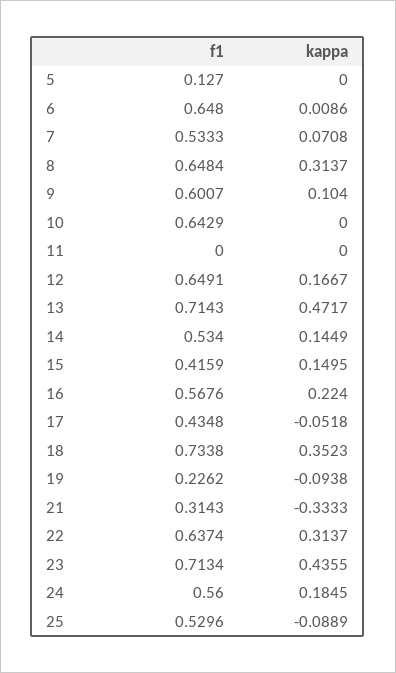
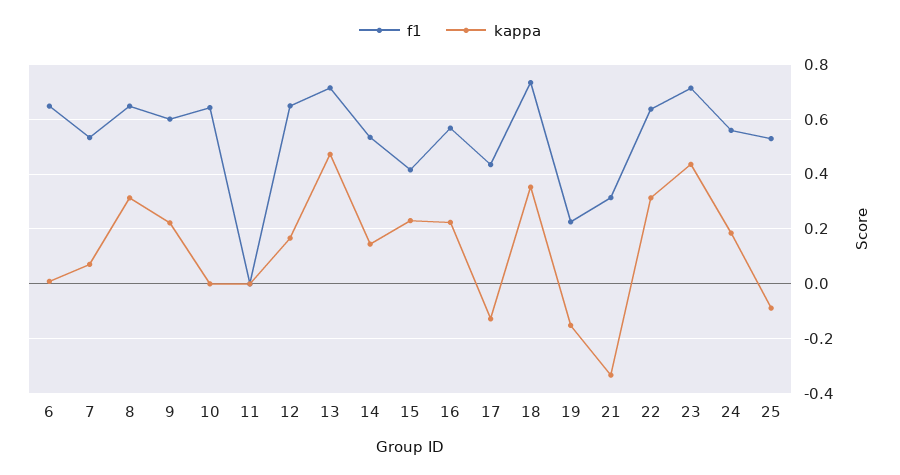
f1, 5: 0.127 -> none
kappa, 5: 0 -> none
kappa, 9: 0.104 -> 0.225
kappa, 15: 0.1495 -> 0.225
kappa, 17: -0.0518 -> -0.125
kappa, 19: -0.0938 -> -0.15

